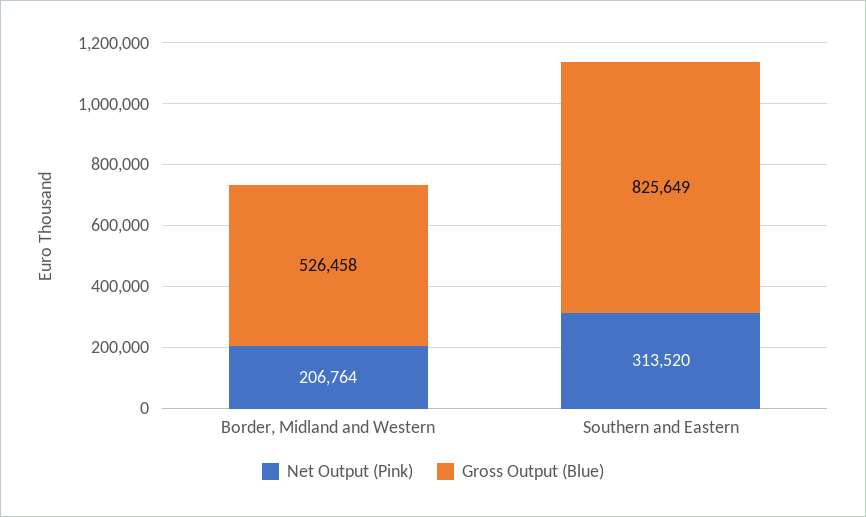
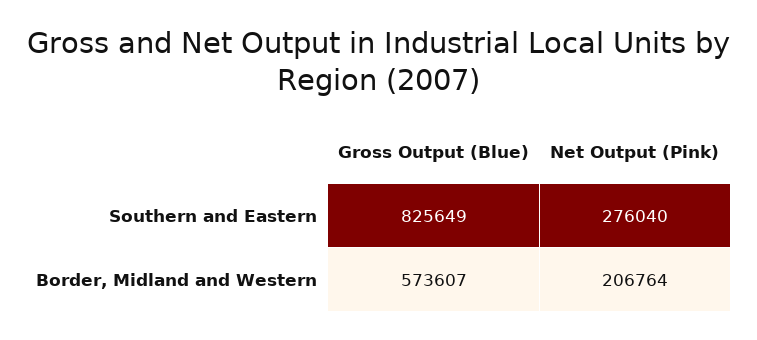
Gross Output (Blue), Border, Midland and Western: 526458 -> 573607
Net Output (Pink), Southern and Eastern: 313520 -> 276040

